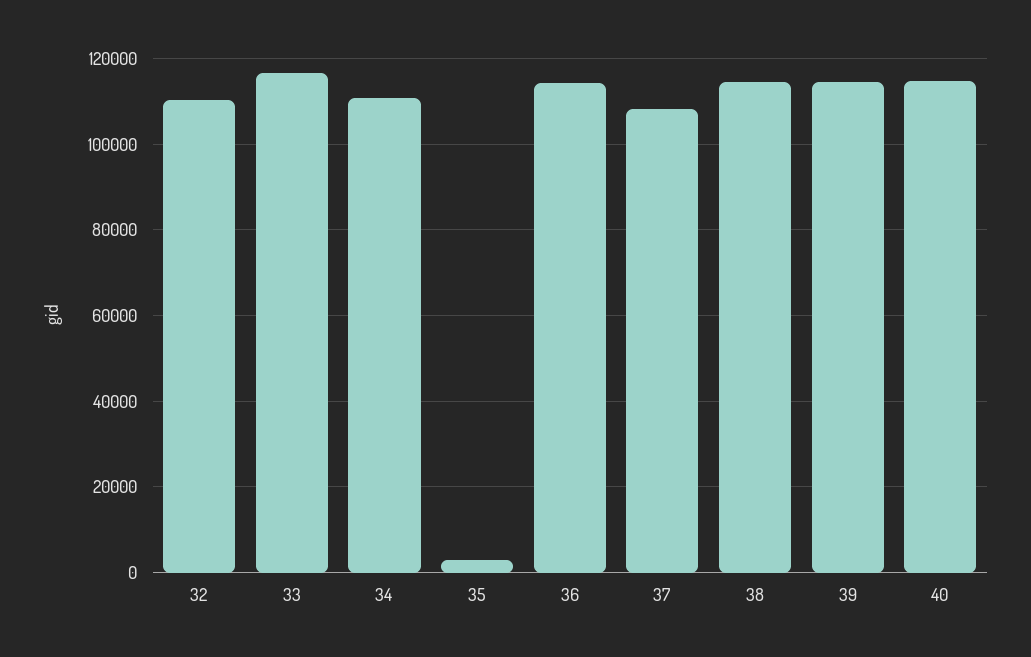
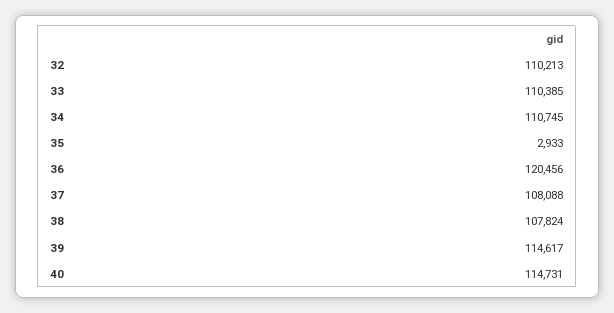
33: 116000 -> 110385
36: 114000 -> 120456
38: 114000 -> 107824

